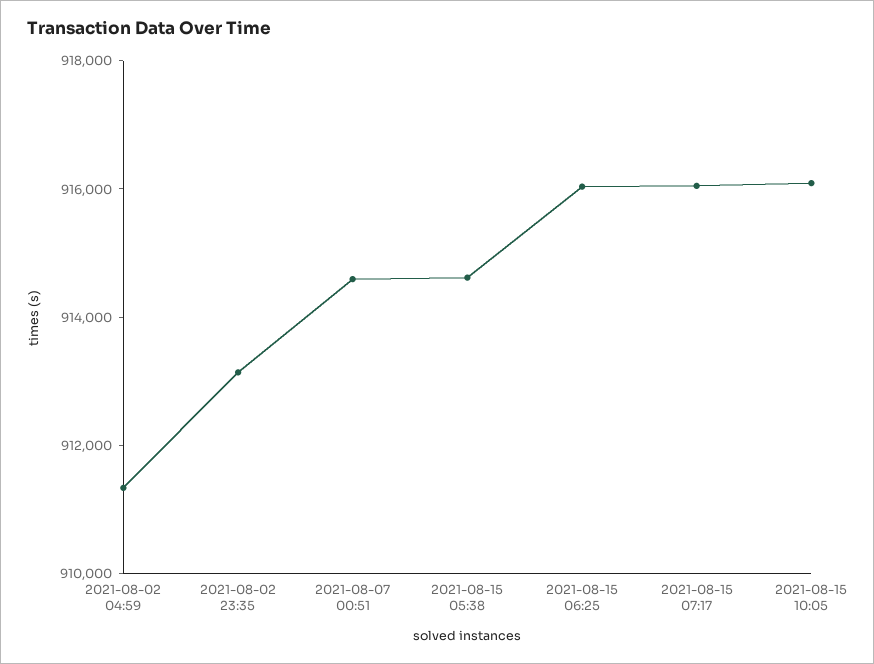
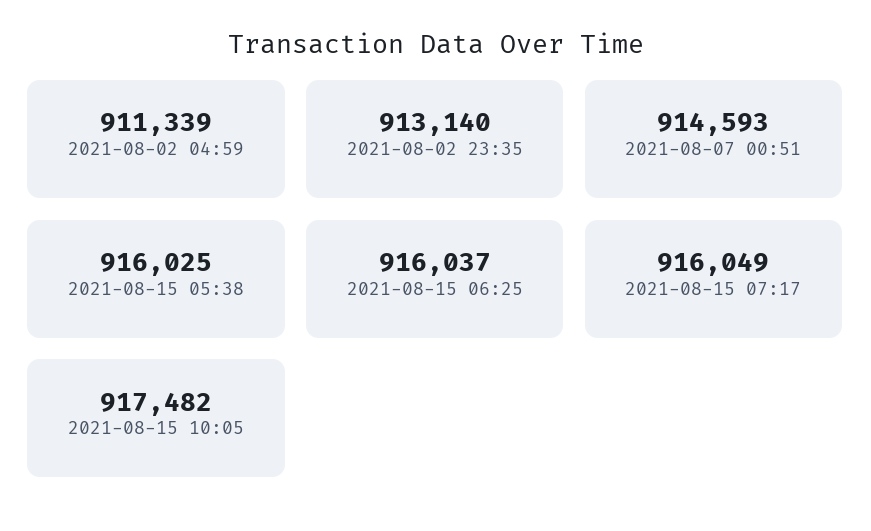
2021-08-15 05:38: 914500 -> 916025
2021-08-15 10:05: 916000 -> 917482

